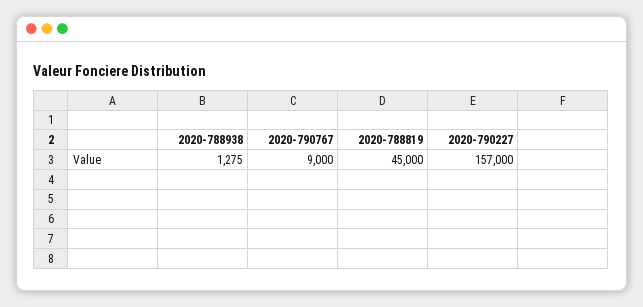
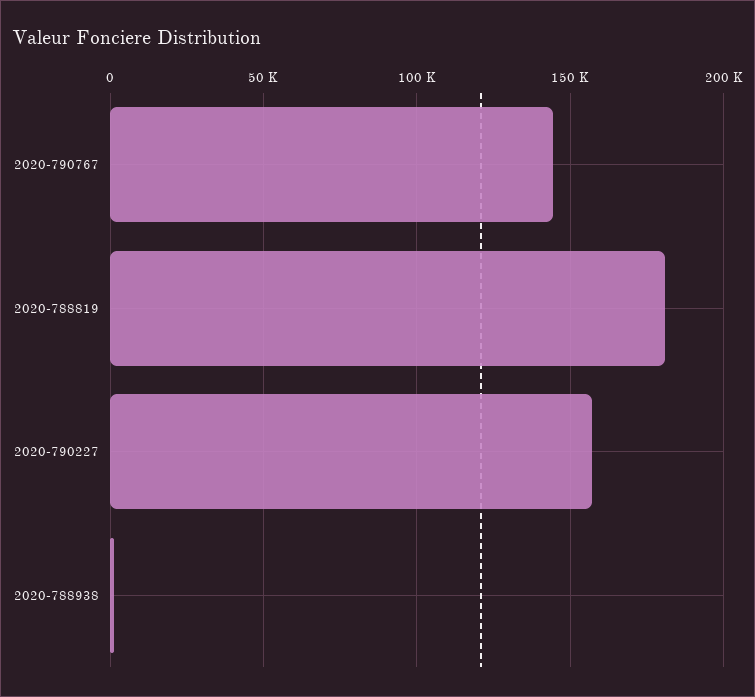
2020-790767: 9000 -> 145000
2020-788819: 45000 -> 180000

